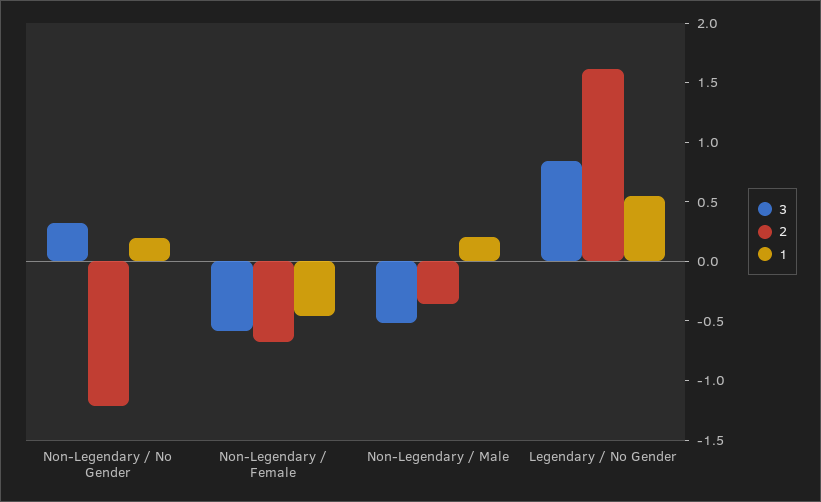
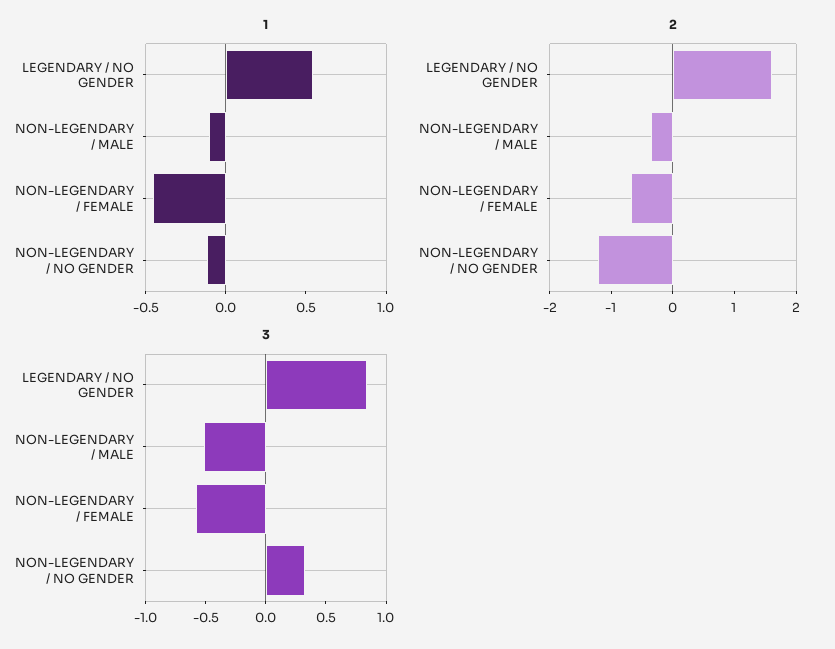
1, Non-Legendary / No Gender: 0.2 -> -0.1
1, Non-Legendary / Male: 0.2 -> -0.1

